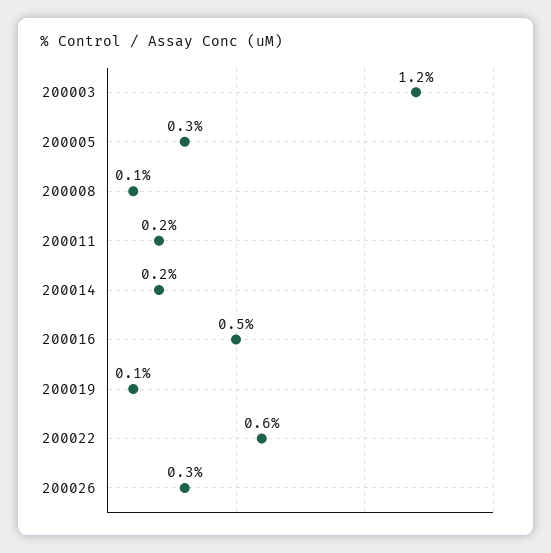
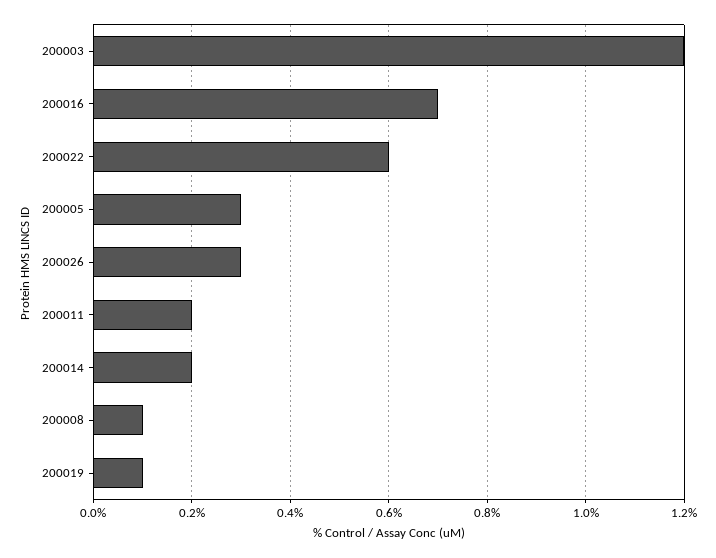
200016: 0.5 -> 0.7

